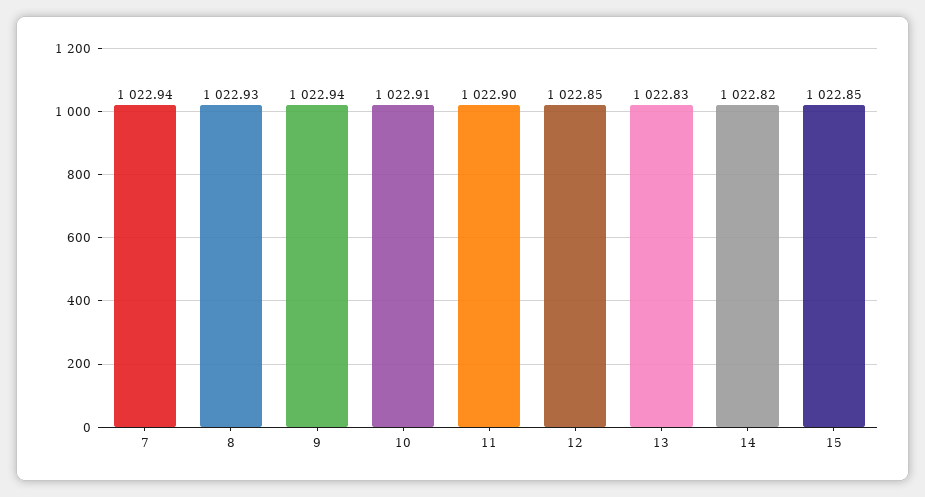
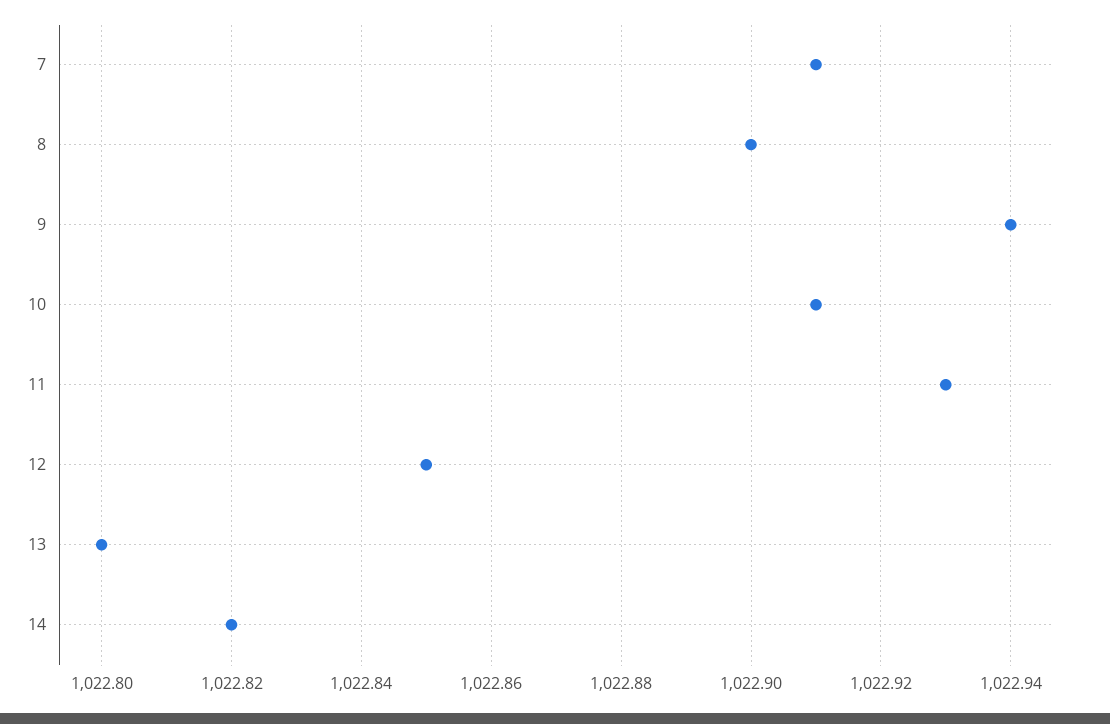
7: 1022.94 -> 1022.91
8: 1022.93 -> 1022.9
11: 1022.9 -> 1022.93
13: 1022.83 -> 1022.8
15: 1022.85 -> none

